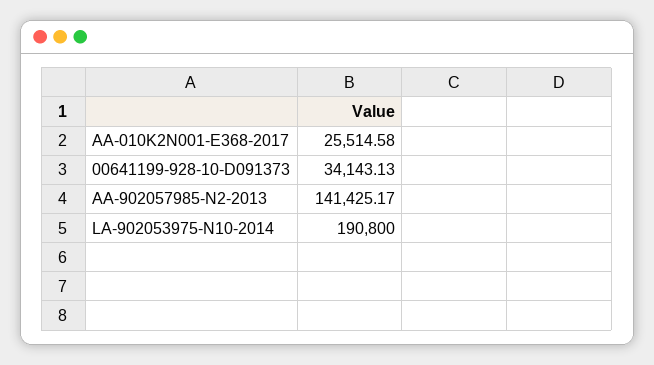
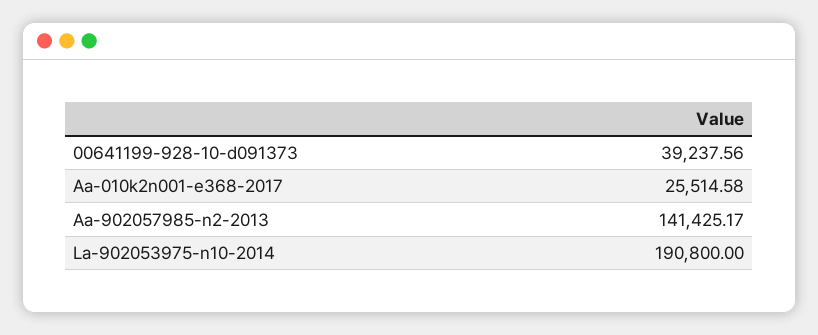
00641199-928-10-D091373: 34143.13 -> 39237.56

